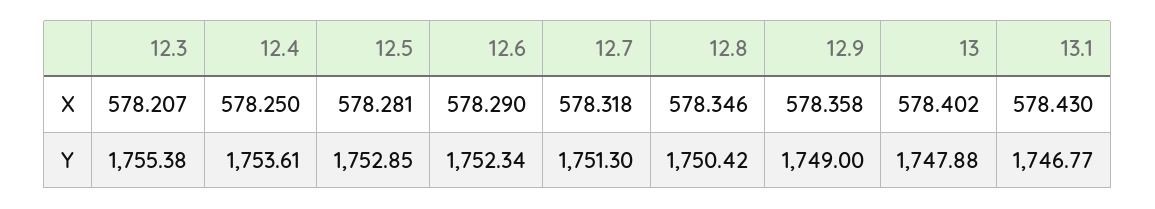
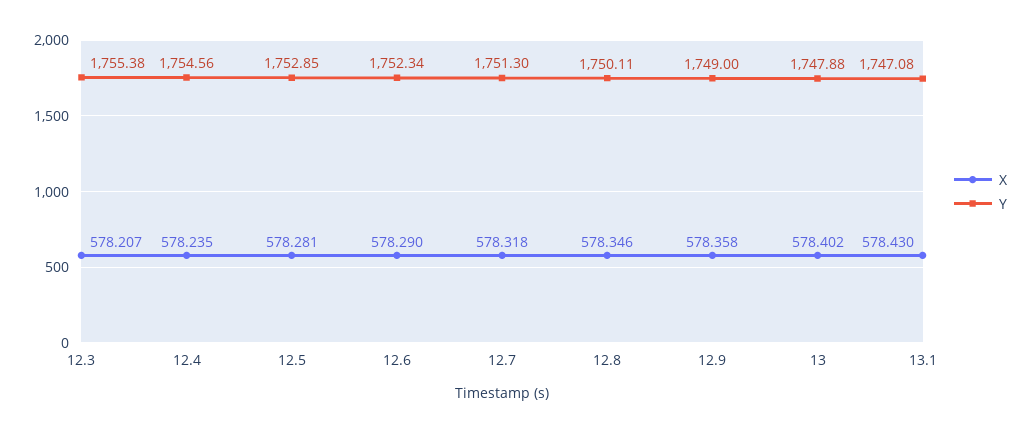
X, 12.4: 578.25 -> 578.235
Y, 12.4: 1753.61 -> 1754.56
Y, 12.8: 1750.42 -> 1750.11
Y, 13.1: 1746.77 -> 1747.08

